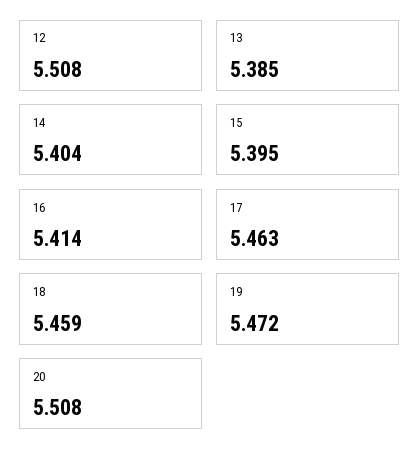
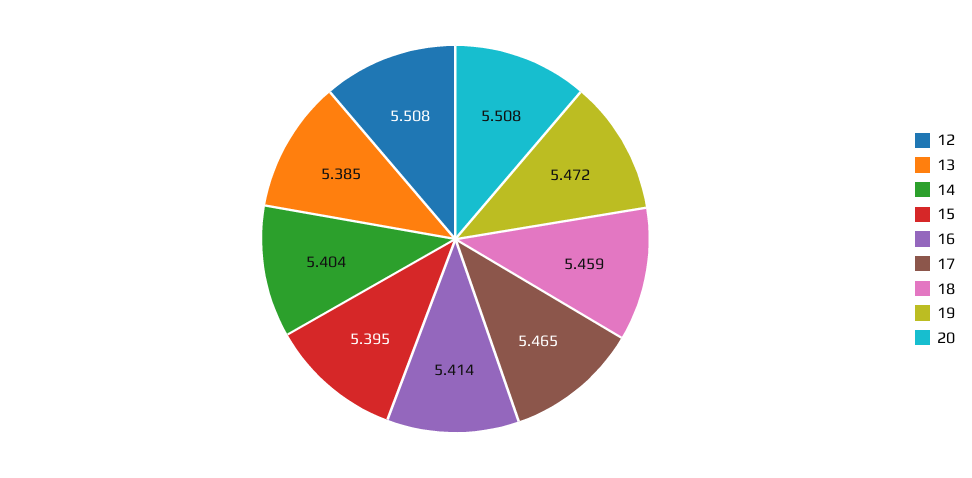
17: 5.463 -> 5.465

